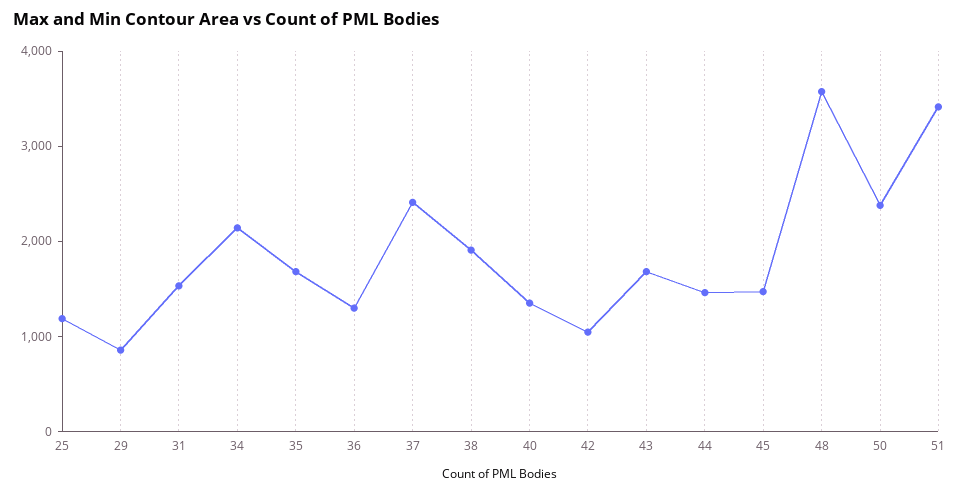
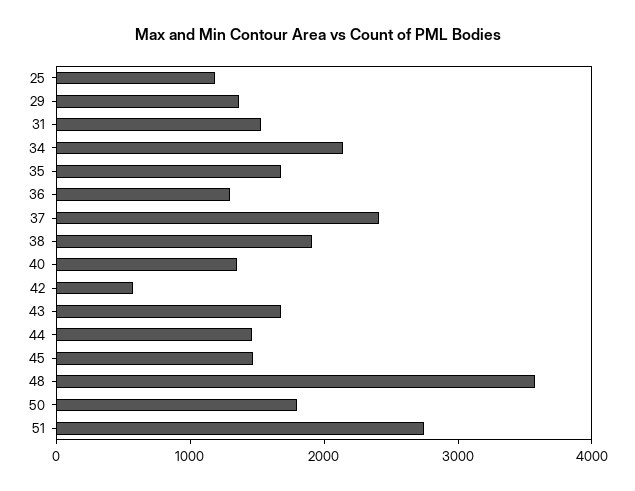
29: 800 -> 1400
42: 1000 -> 600
50: 2400 -> 1800
51: 3400 -> 2800

